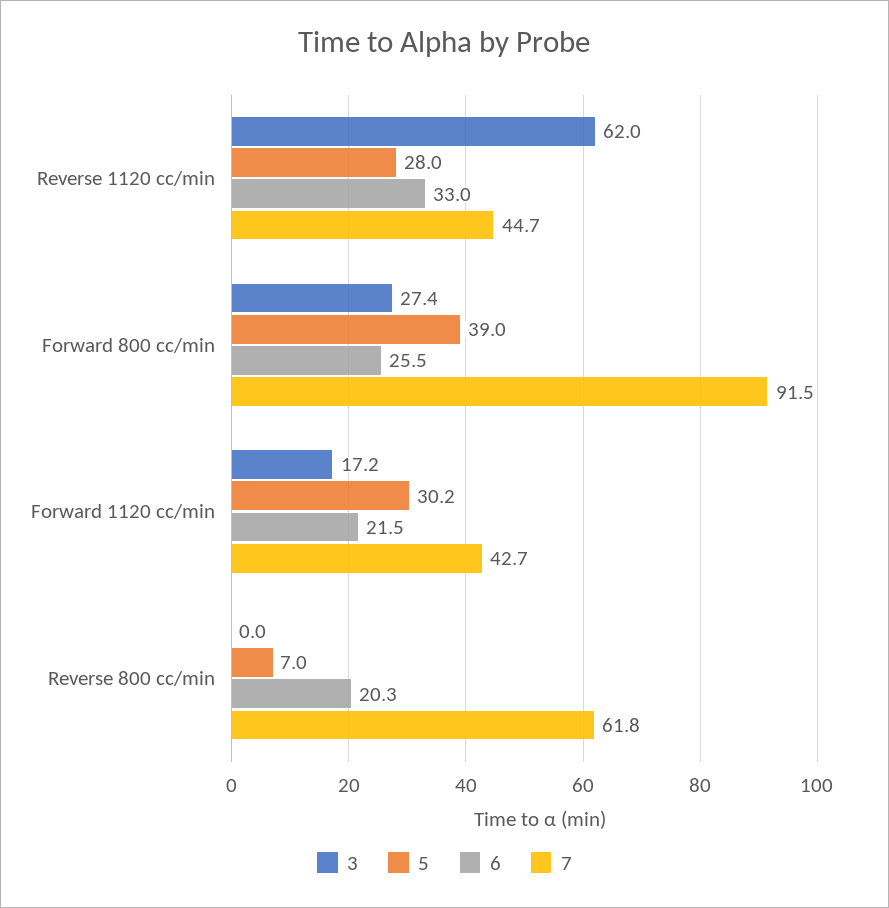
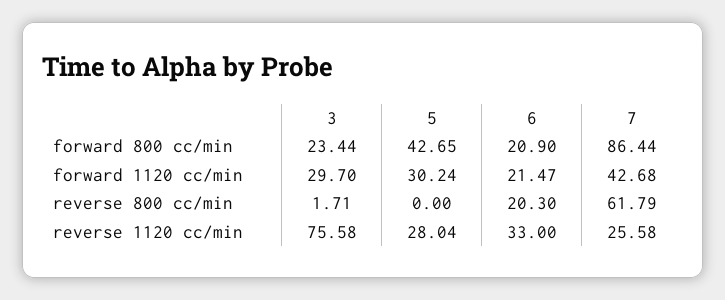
3, Reverse 1120 cc/min: 62 -> 75.58
7, Reverse 1120 cc/min: 44.7 -> 25.58
3, Forward 800 cc/min: 27.4 -> 23.44
5, Forward 800 cc/min: 39 -> 42.65
6, Forward 800 cc/min: 25.5 -> 20.9
7, Forward 800 cc/min: 91.5 -> 86.44
3, Forward 1120 cc/min: 17.2 -> 29.7
3, Reverse 800 cc/min: 0 -> 1.71
5, Reverse 800 cc/min: 7 -> 0

